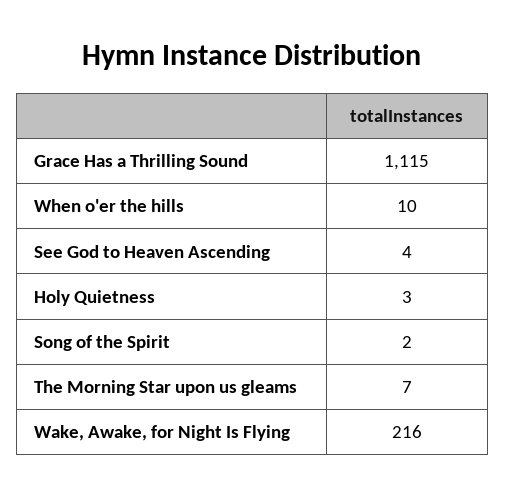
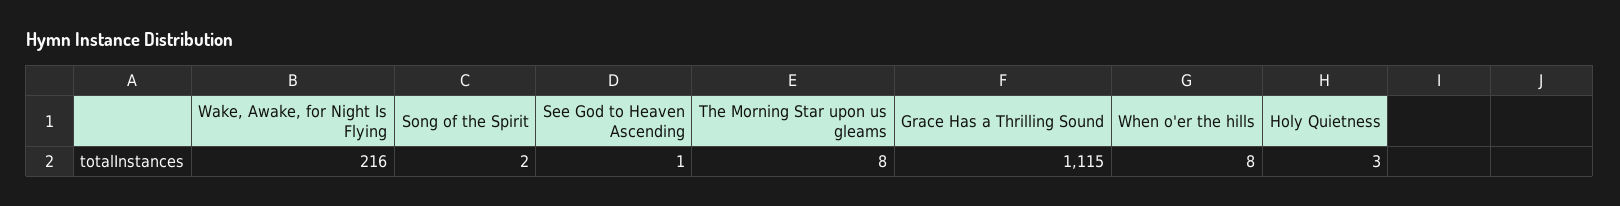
When o'er the hills: 10 -> 8
See God to Heaven Ascending: 4 -> 1
The Morning Star upon us gleams: 7 -> 8

